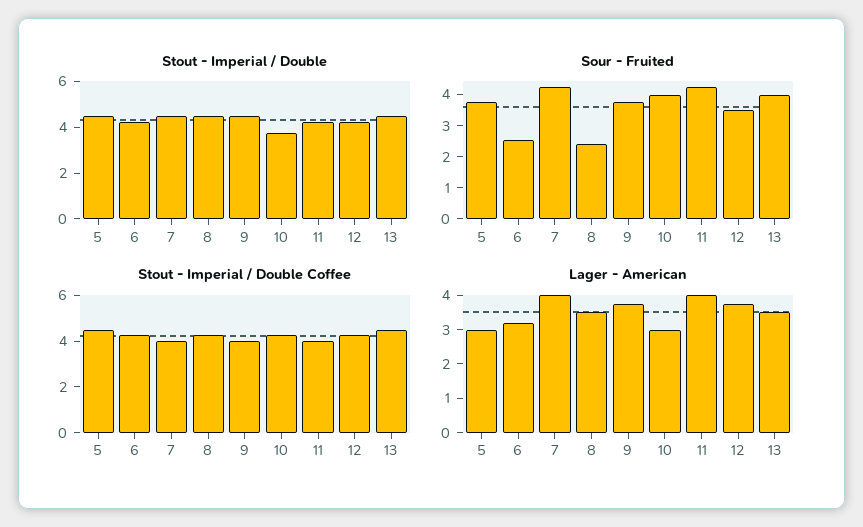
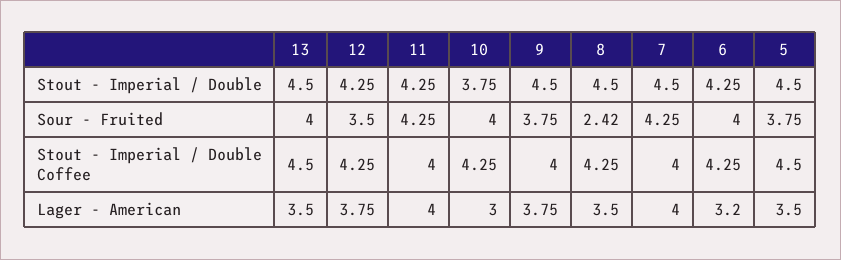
Sour - Fruited, 6: 2.5 -> 4
Lager - American, 5: 3 -> 3.5

